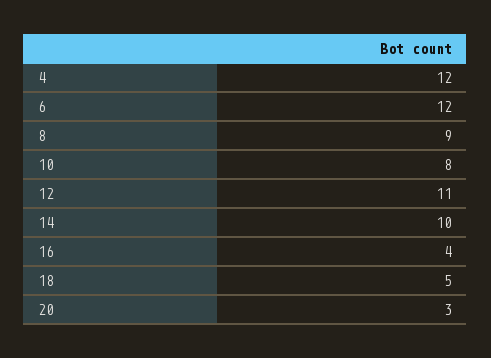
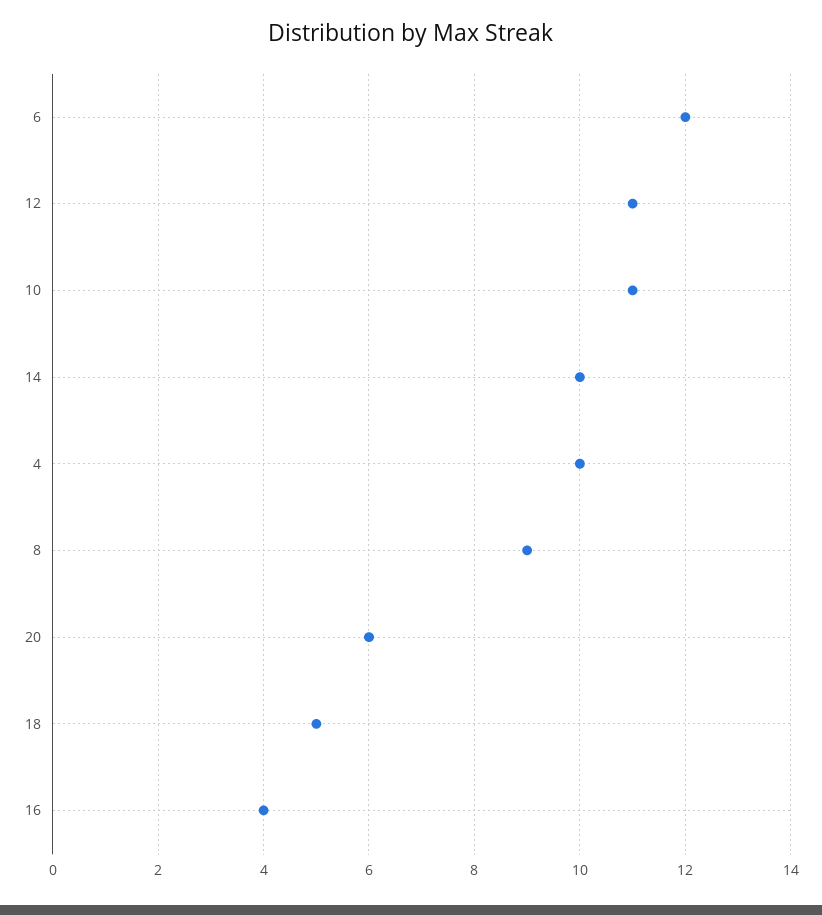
4: 12 -> 10
10: 8 -> 11
20: 3 -> 6

